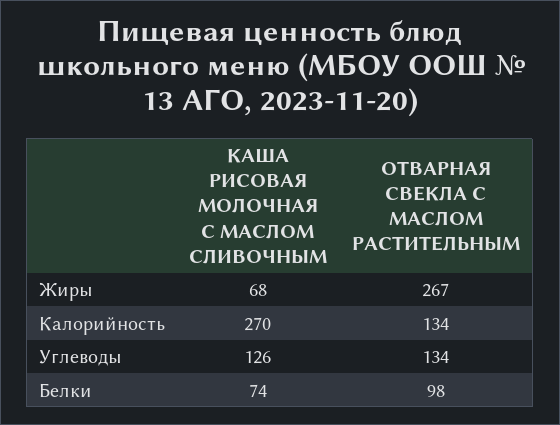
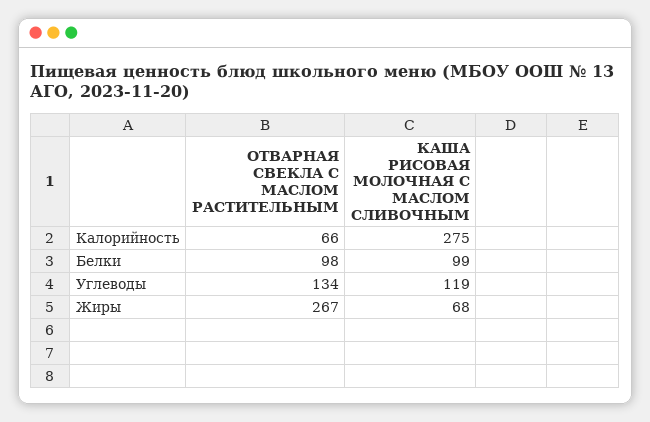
КАША РИСОВАЯ МОЛОЧНАЯ С МАСЛОМ СЛИВОЧНЫМ, Калорийность: 270 -> 275
ОТВАРНАЯ СВЕКЛА С МАСЛОМ РАСТИТЕЛЬНЫМ, Калорийность: 134 -> 66
КАША РИСОВАЯ МОЛОЧНАЯ С МАСЛОМ СЛИВОЧНЫМ, Углеводы: 126 -> 119
КАША РИСОВАЯ МОЛОЧНАЯ С МАСЛОМ СЛИВОЧНЫМ, Белки: 74 -> 99

